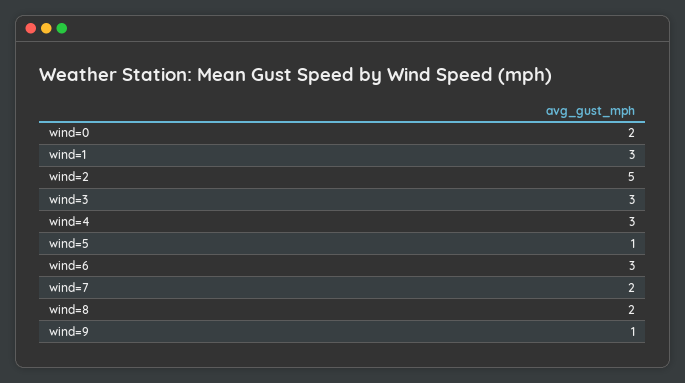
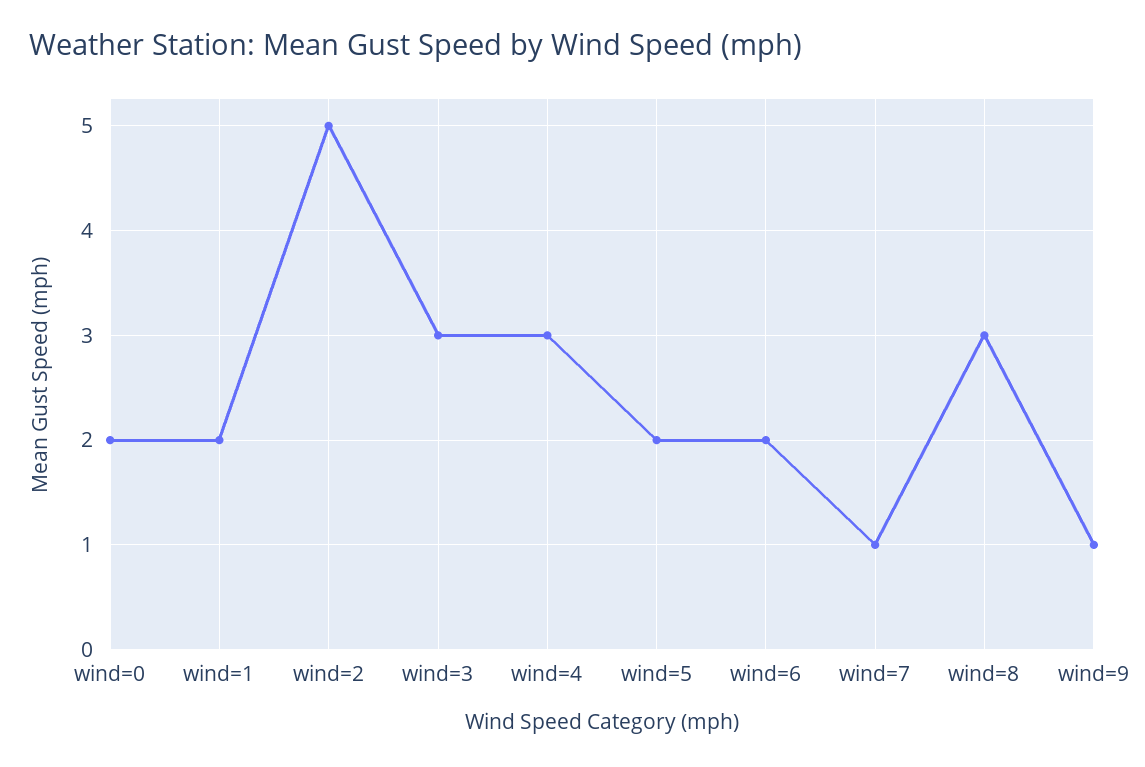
wind=1: 3 -> 2
wind=5: 1 -> 2
wind=6: 3 -> 2
wind=7: 2 -> 1
wind=8: 2 -> 3

